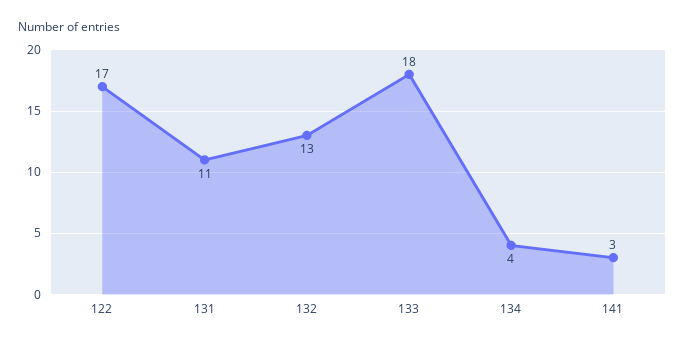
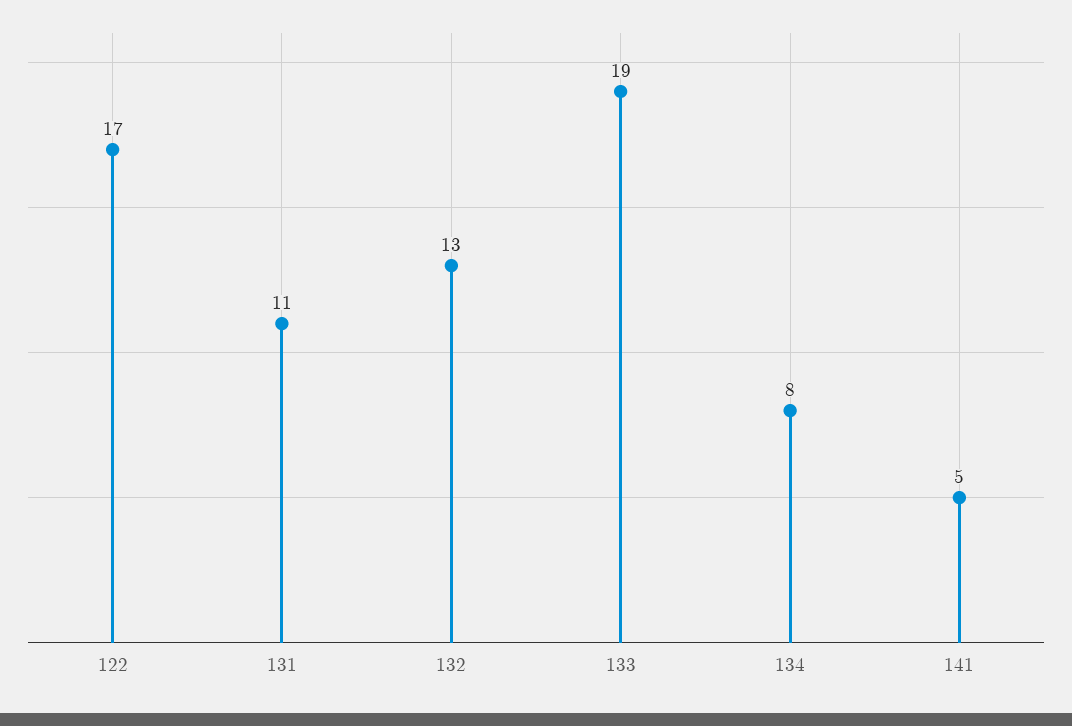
133: 18 -> 19
134: 4 -> 8
141: 3 -> 5

